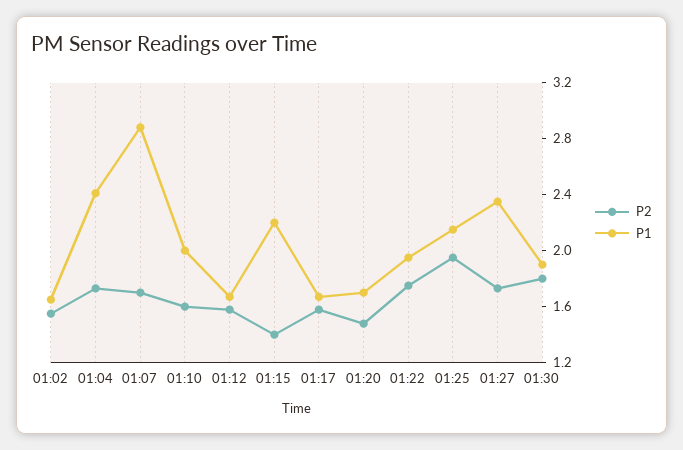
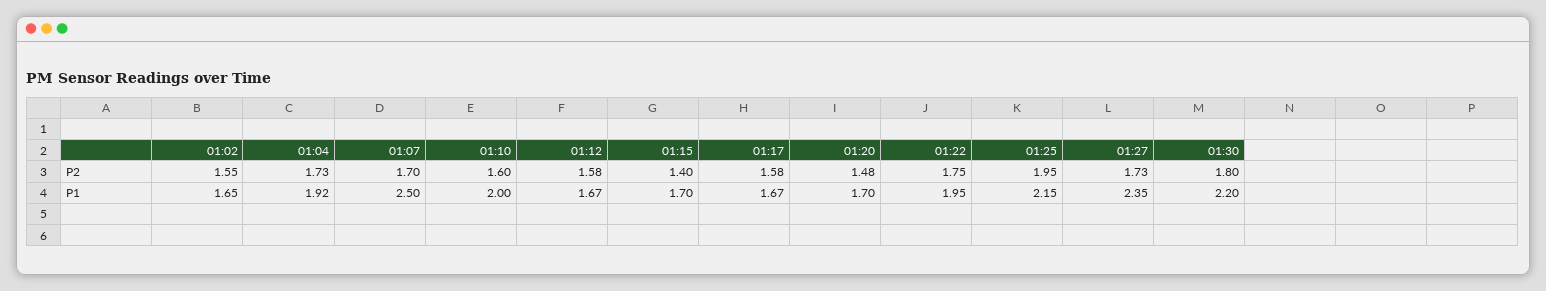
P1, 01:04: 2.4 -> 1.92
P1, 01:07: 2.9 -> 2.5
P1, 01:15: 2.2 -> 1.7
P1, 01:30: 1.9 -> 2.2

